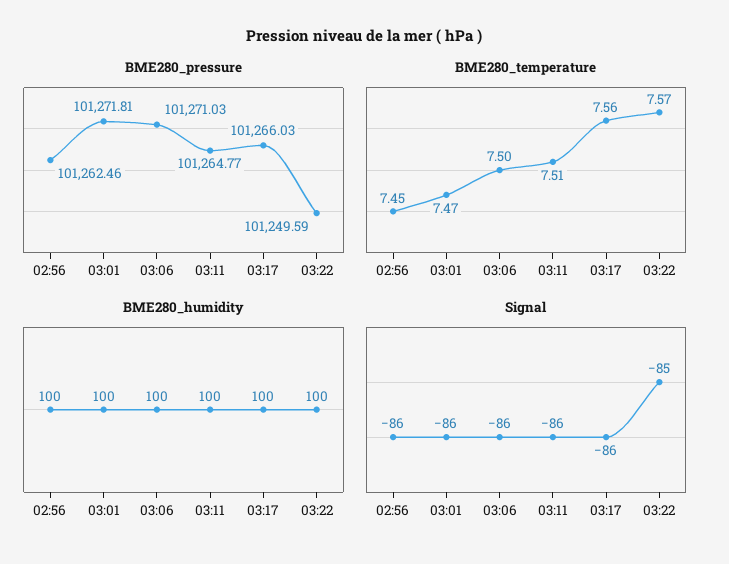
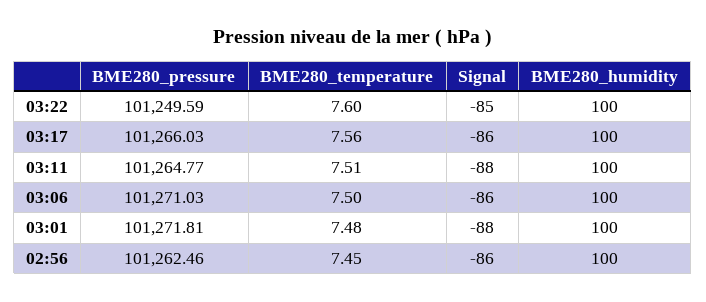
BME280_temperature, 03:01: 7.47 -> 7.48
BME280_temperature, 03:22: 7.57 -> 7.6
Signal, 03:01: -86 -> -88
Signal, 03:11: -86 -> -88

